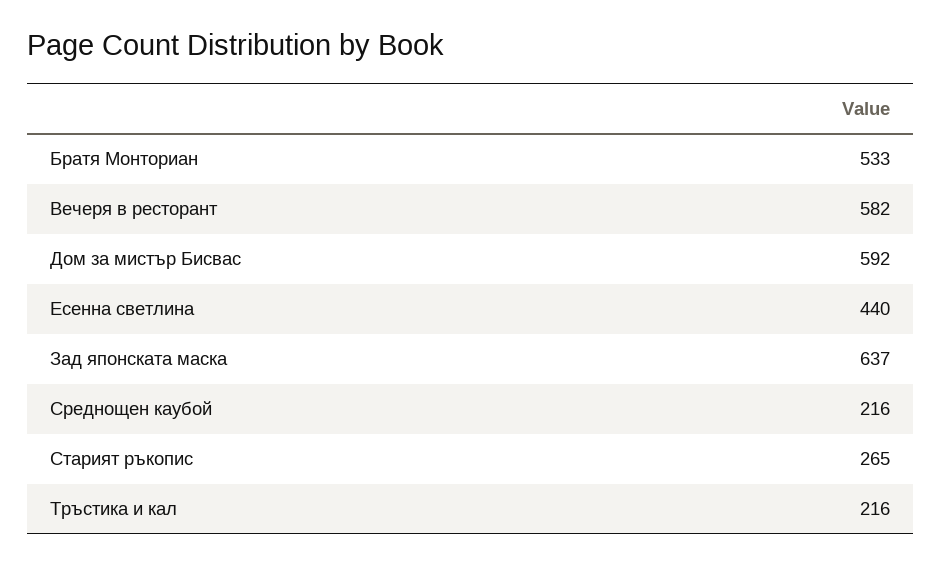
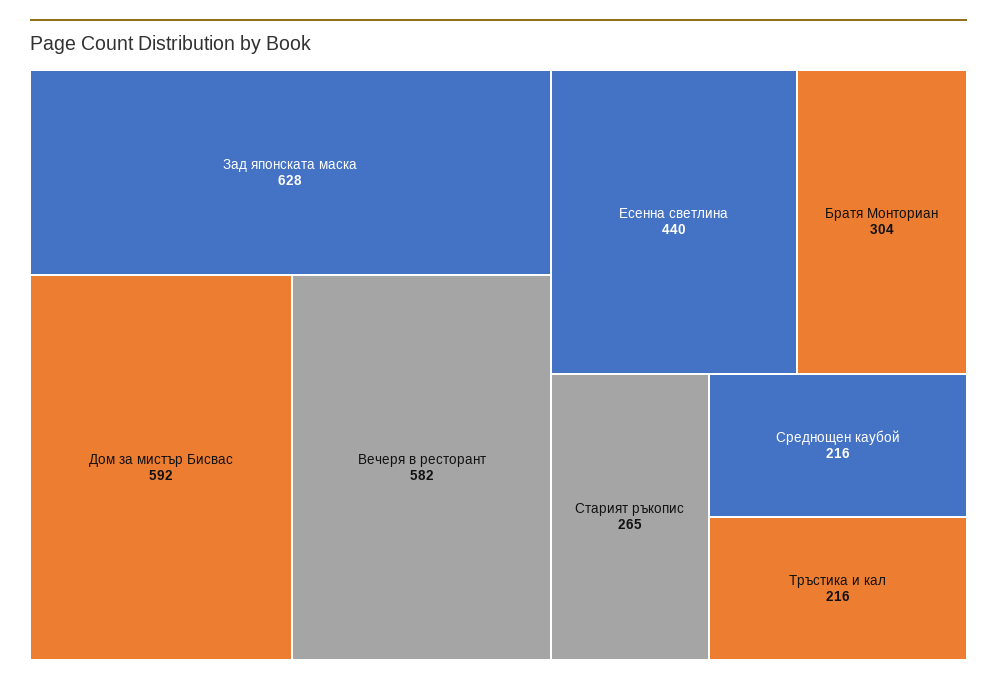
Братя Монториан: 533 -> 304
Зад японската маска: 637 -> 628

